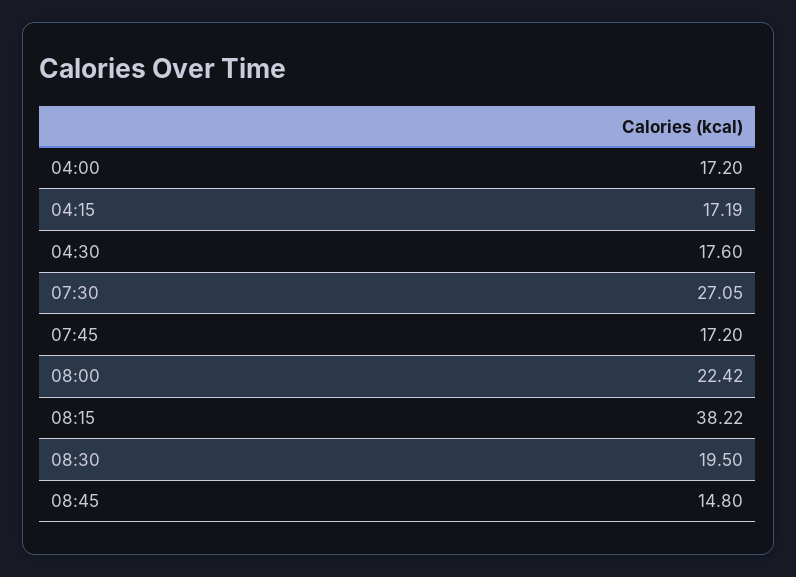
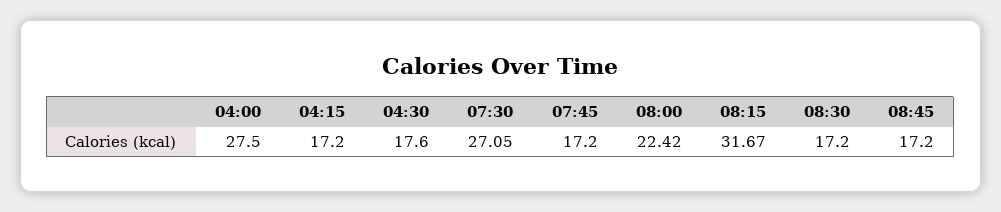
04:00: 17.2 -> 27.5
04:15: 17.19 -> 17.2
08:15: 38.22 -> 31.67
08:30: 19.5 -> 17.2
08:45: 14.8 -> 17.2

